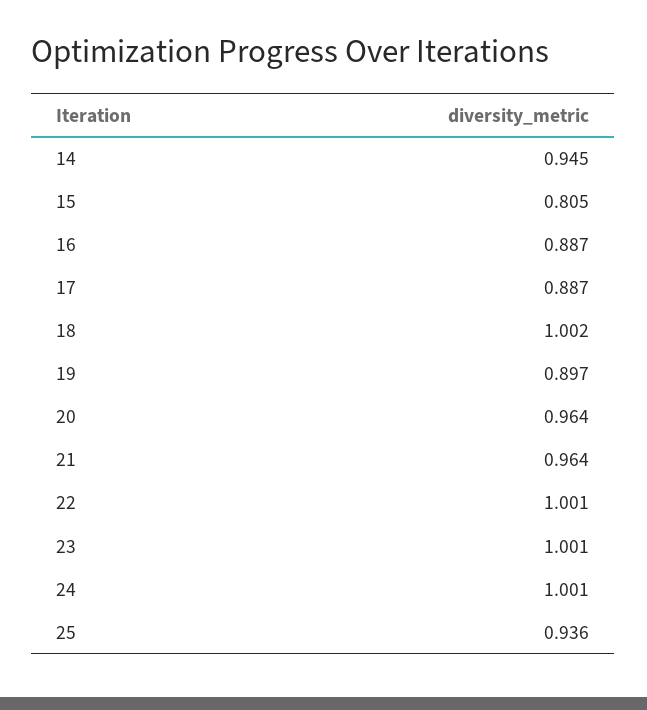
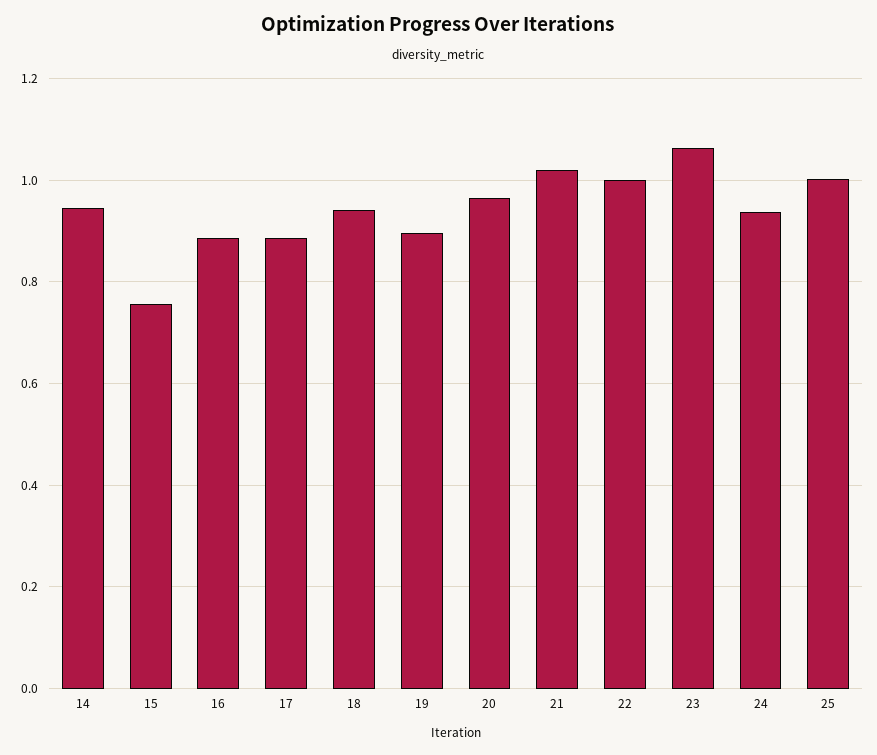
15: 0.805 -> 0.76
18: 1.002 -> 0.94
21: 0.964 -> 1.02
23: 1.001 -> 1.06
24: 1.001 -> 0.94
25: 0.936 -> 1

